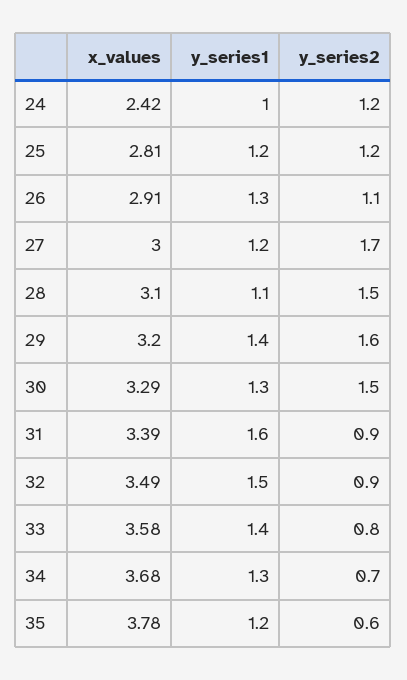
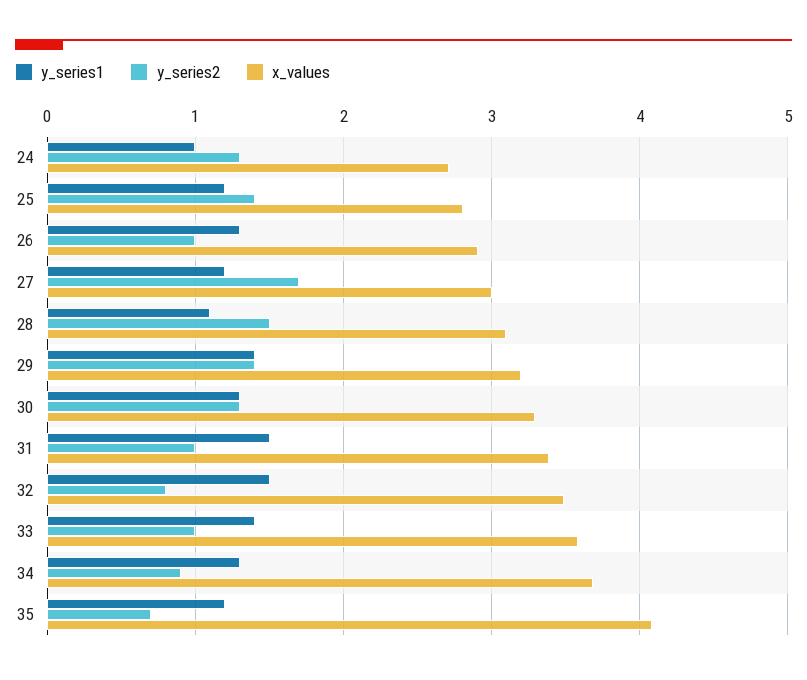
x_values, 24: 2.42 -> 2.7
y_series2, 24: 1.2 -> 1.3
y_series2, 25: 1.2 -> 1.4
y_series2, 26: 1.1 -> 1
y_series2, 29: 1.6 -> 1.4
y_series2, 30: 1.5 -> 1.3
y_series1, 31: 1.6 -> 1.5
y_series2, 31: 0.9 -> 1
y_series2, 32: 0.9 -> 0.8
y_series2, 33: 0.8 -> 1
y_series2, 34: 0.7 -> 0.9
x_values, 35: 3.78 -> 4.1
y_series2, 35: 0.6 -> 0.7

